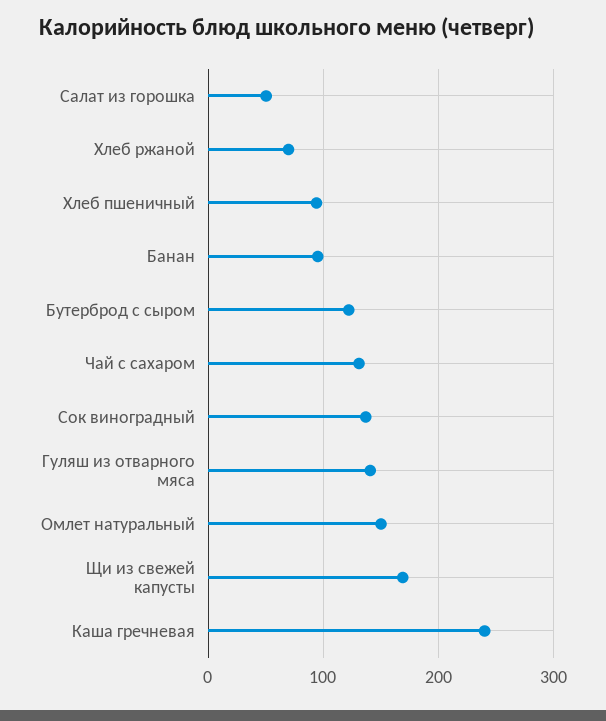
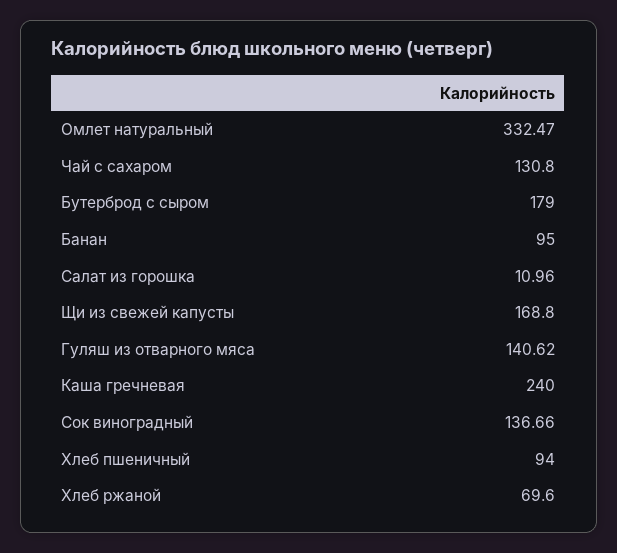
Салат из горошка: 50 -> 10.96
Бутерброд с сыром: 120 -> 179
Омлет натуральный: 150 -> 332.47

